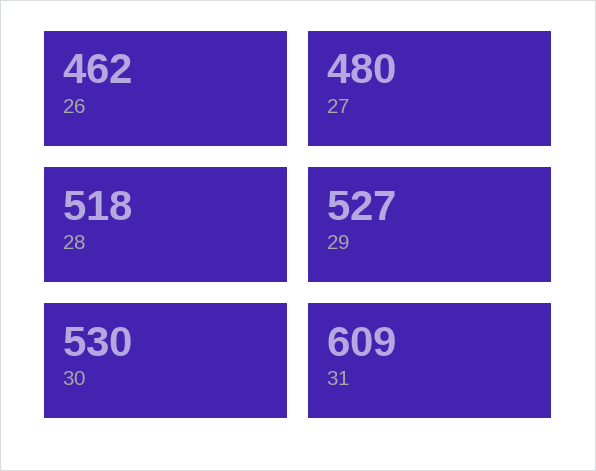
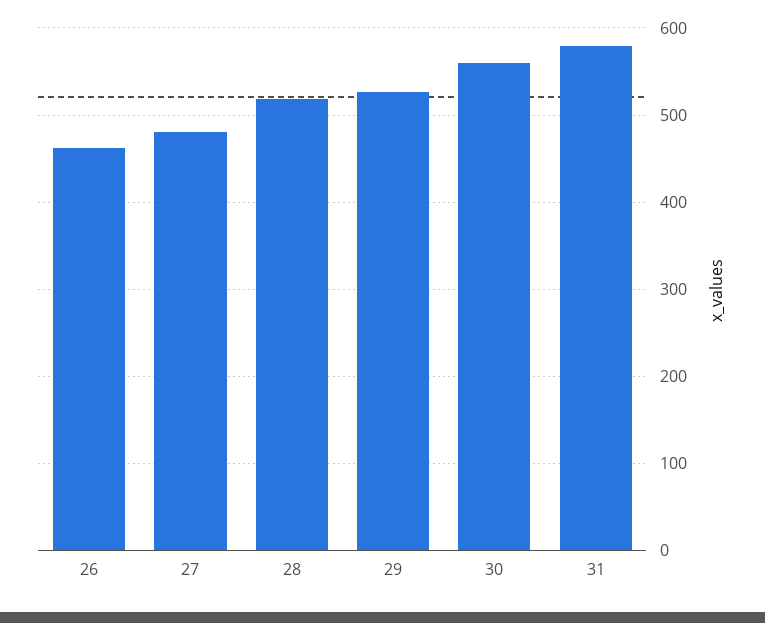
30: 530 -> 560
31: 609 -> 580

